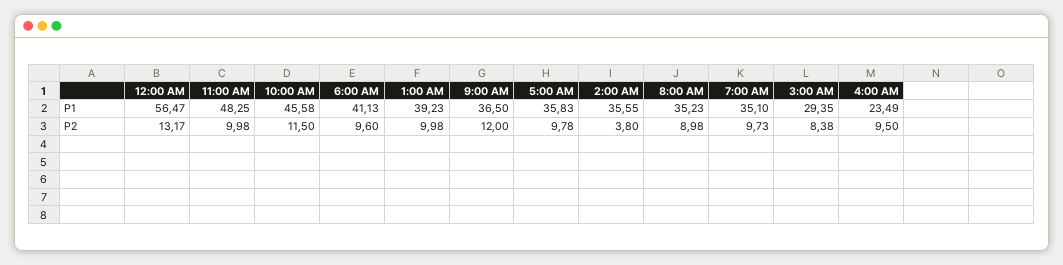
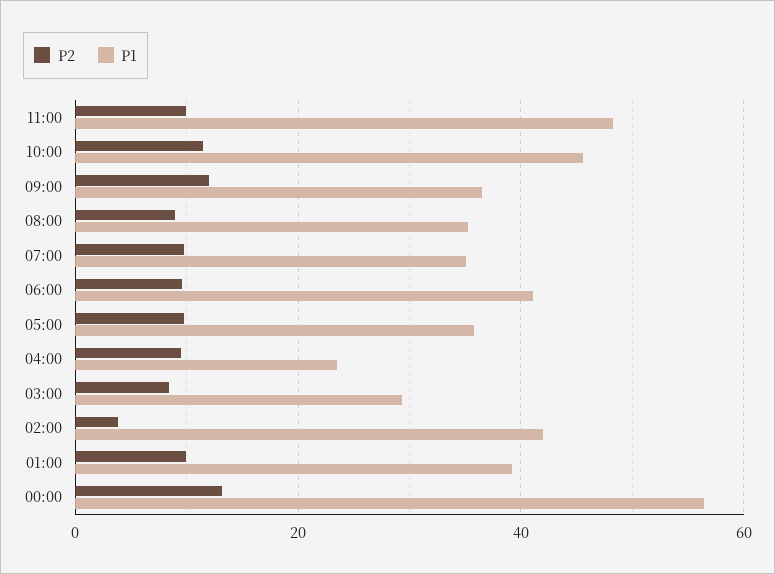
P1, 2:00 AM: 35.55 -> 42

